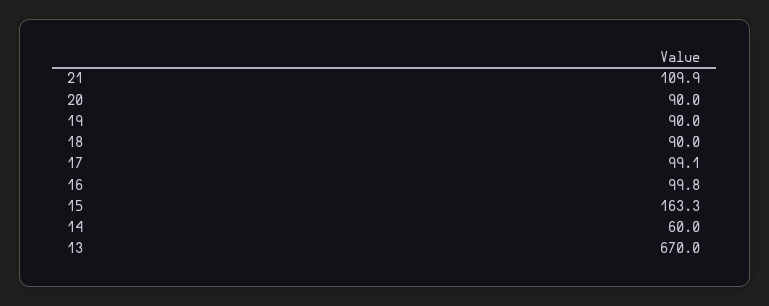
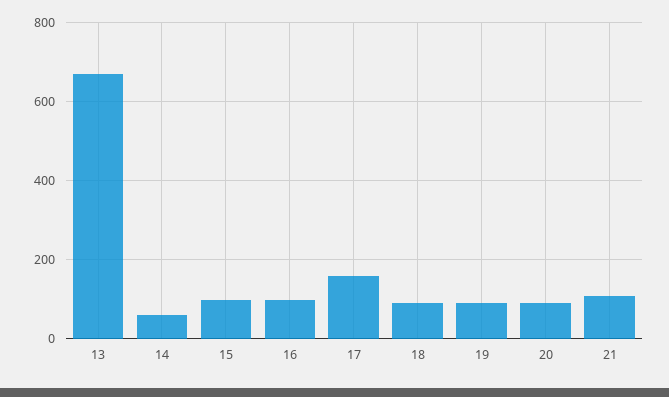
17: 99.1 -> 160
15: 163.3 -> 100

